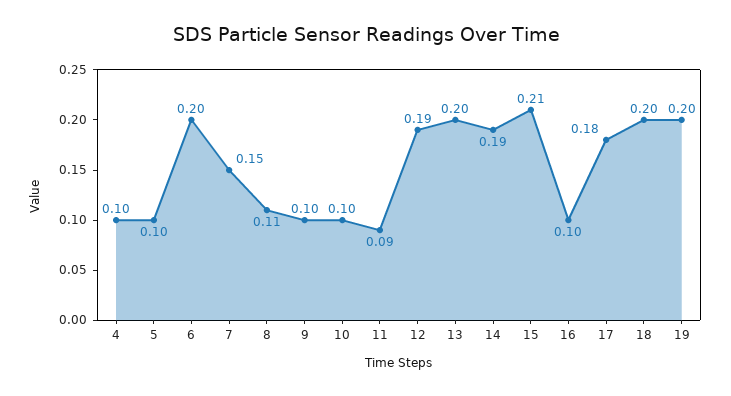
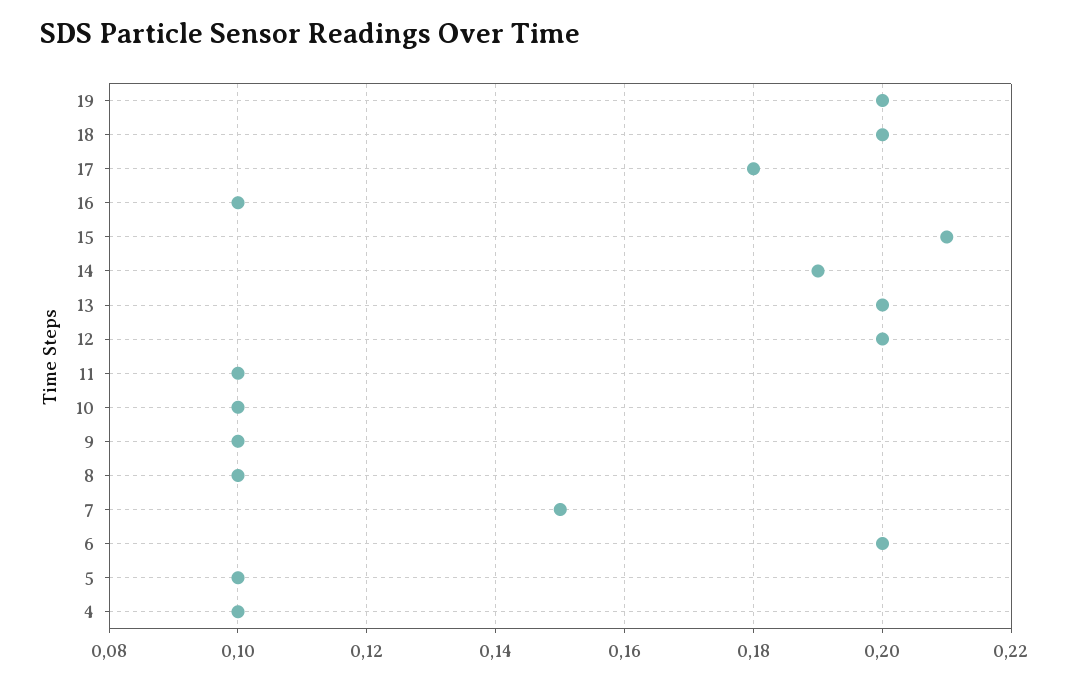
8: 0.11 -> 0.1
11: 0.09 -> 0.1
12: 0.19 -> 0.2

